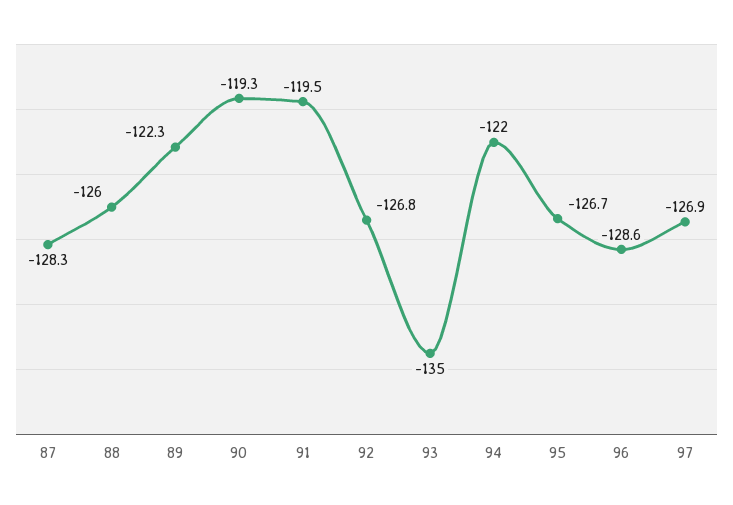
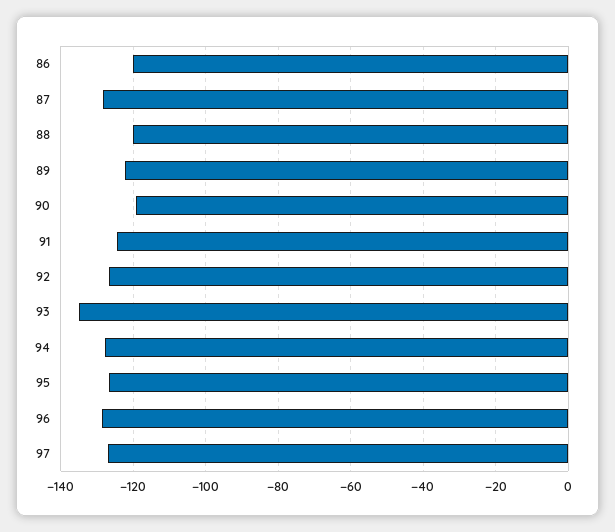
88: -126 -> -120
91: -119.5 -> -124
94: -122 -> -128
86: none -> -120

